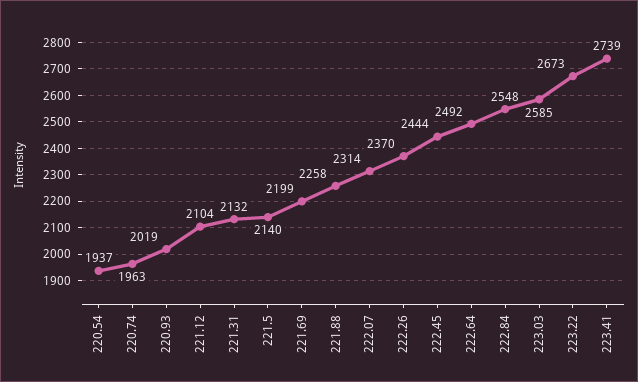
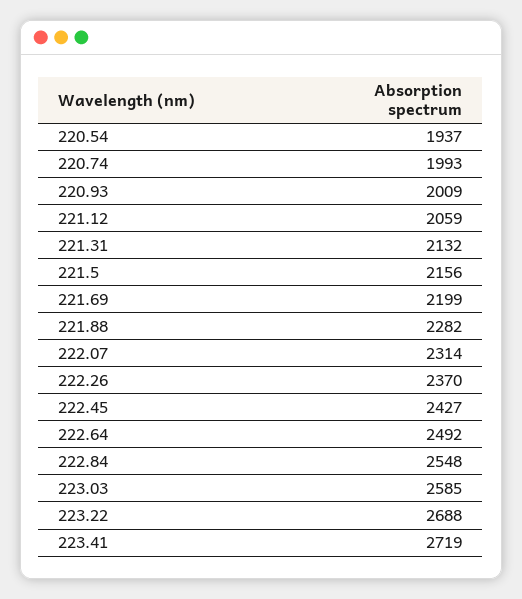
220.74: 1963 -> 1993
220.93: 2019 -> 2009
221.12: 2104 -> 2059
221.5: 2140 -> 2156
221.88: 2258 -> 2282
222.45: 2444 -> 2427
223.22: 2673 -> 2688
223.41: 2739 -> 2719

